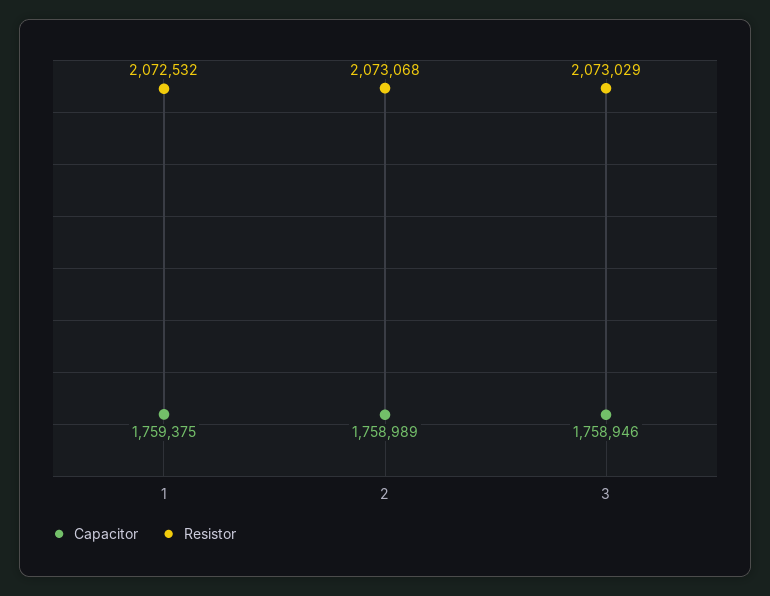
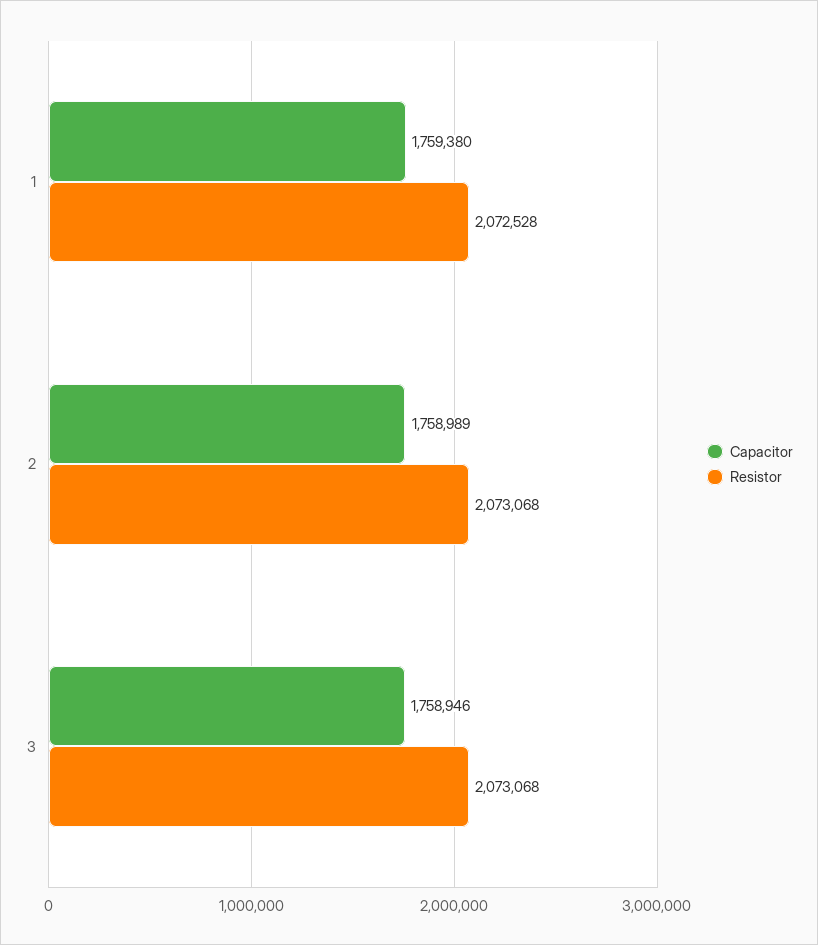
Capacitor, 1: 1759375 -> 1759380
Resistor, 1: 2072532 -> 2072528
Resistor, 3: 2073029 -> 2073068

